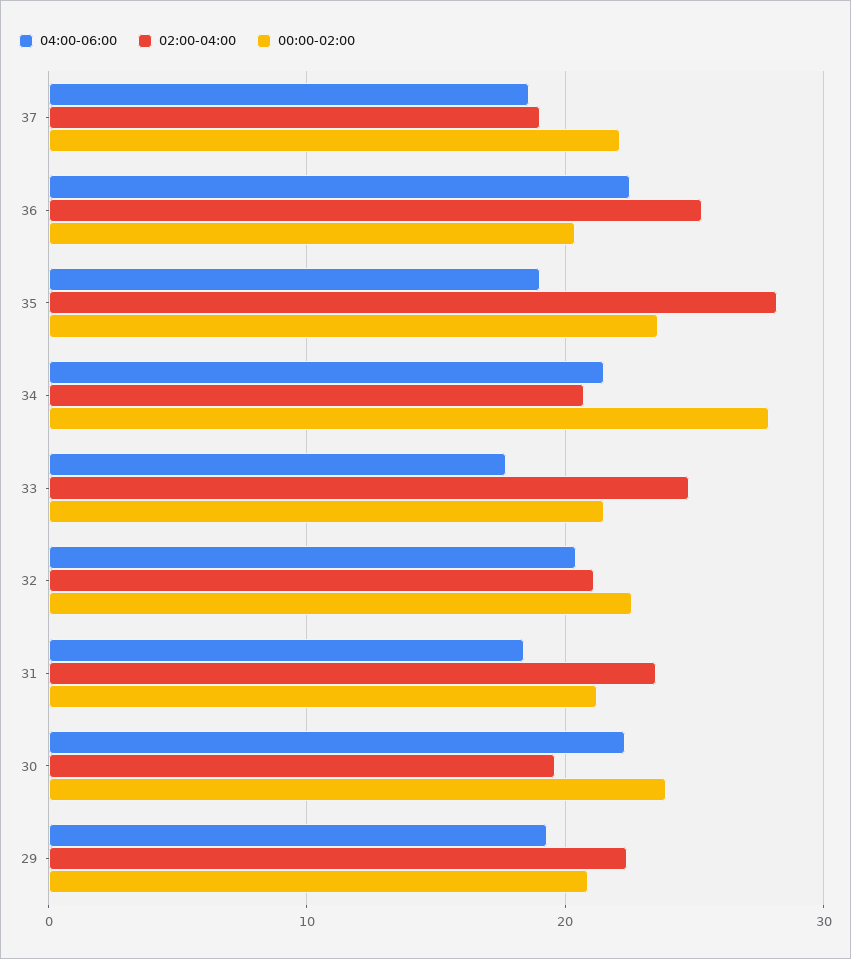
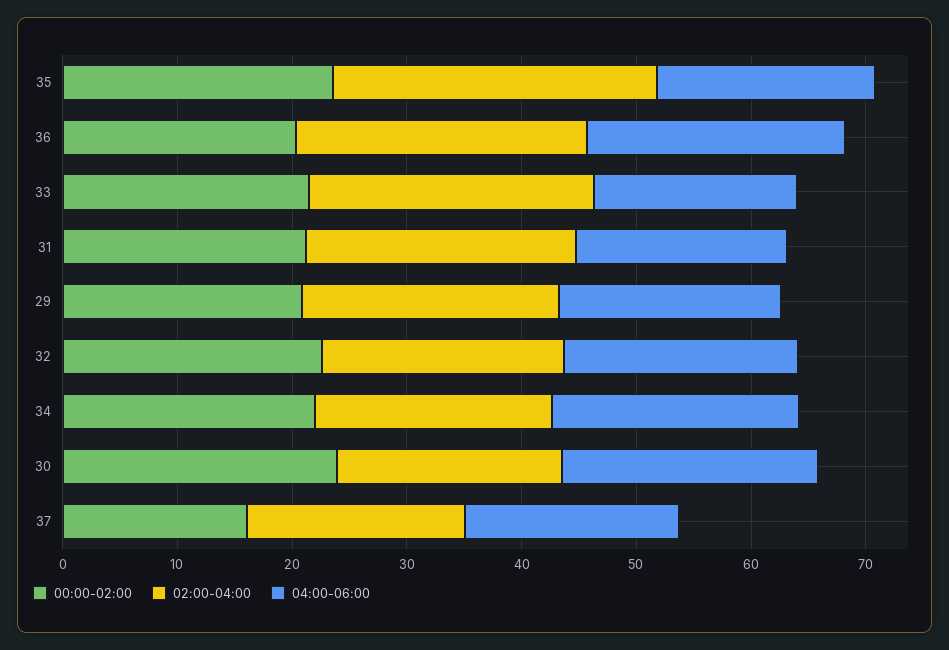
00:00-02:00, 37: 22 -> 16
00:00-02:00, 34: 28 -> 22

